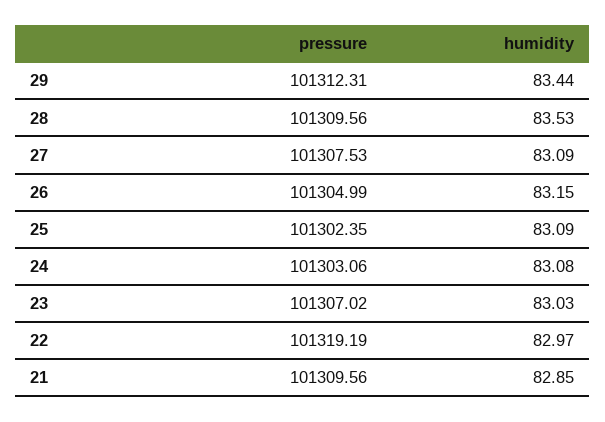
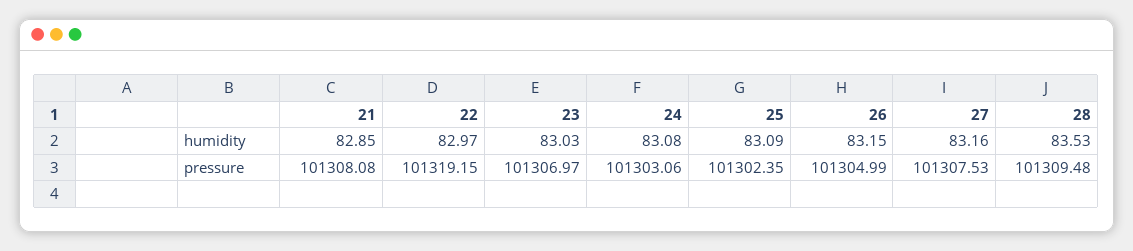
pressure, 29: 101312.31 -> none
humidity, 29: 83.44 -> none
pressure, 28: 101309.56 -> 101309.48
humidity, 27: 83.09 -> 83.16
pressure, 23: 101307.02 -> 101306.97
pressure, 22: 101319.19 -> 101319.15
pressure, 21: 101309.56 -> 101308.08

